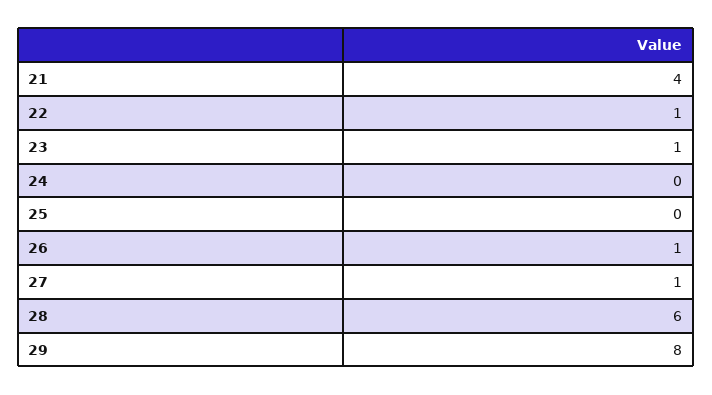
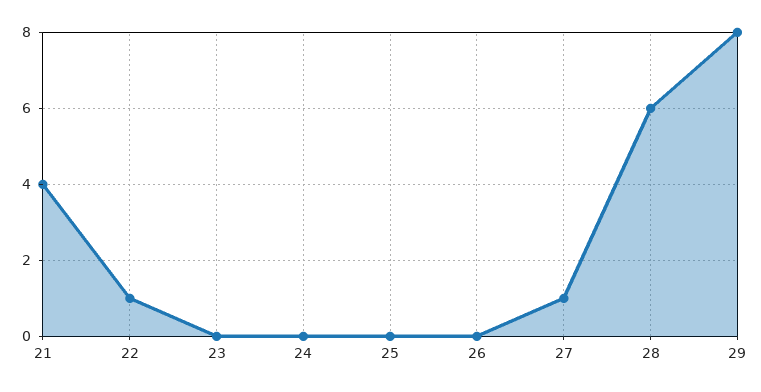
23: 1 -> 0
26: 1 -> 0

